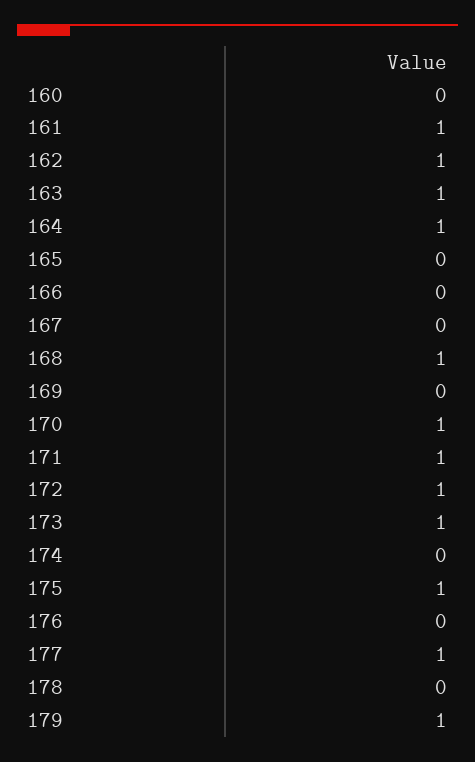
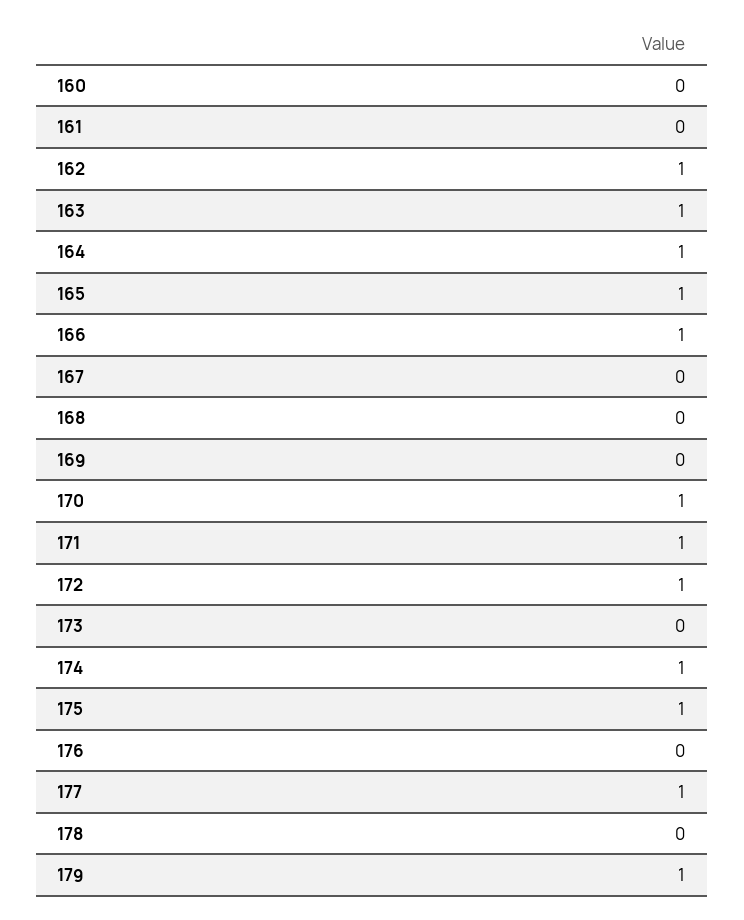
161: 1 -> 0
165: 0 -> 1
166: 0 -> 1
168: 1 -> 0
173: 1 -> 0
174: 0 -> 1

